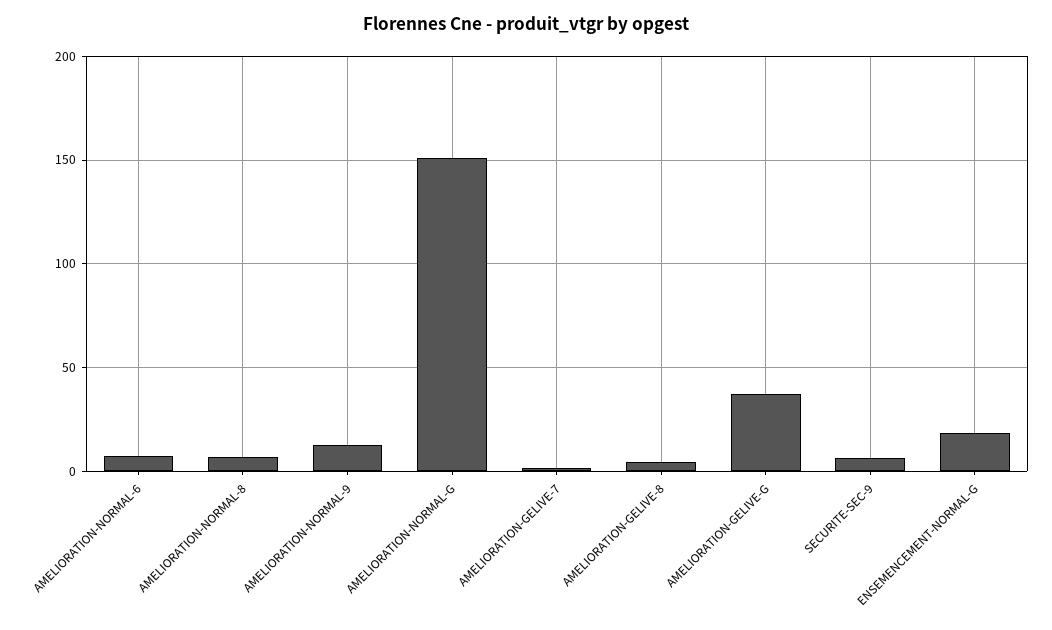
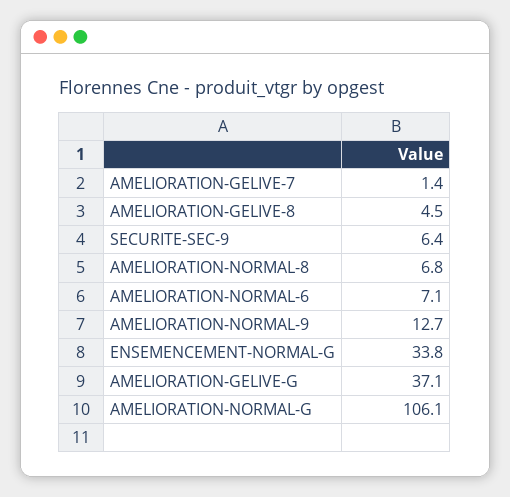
AMELIORATION-NORMAL-G: 150 -> 106.1
ENSEMENCEMENT-NORMAL-G: 20 -> 33.8

